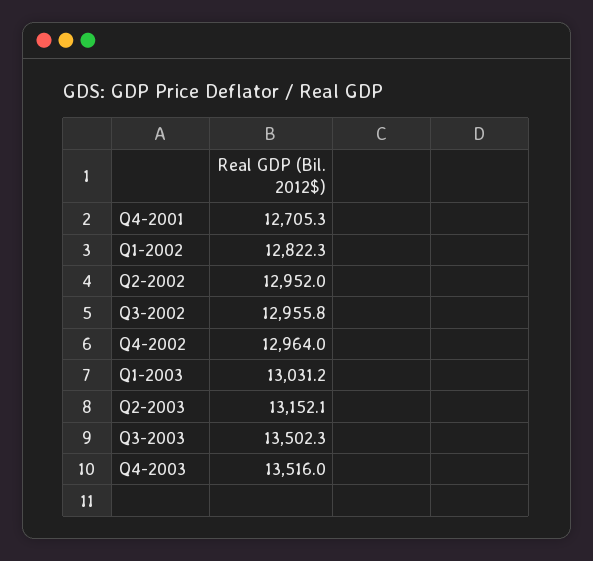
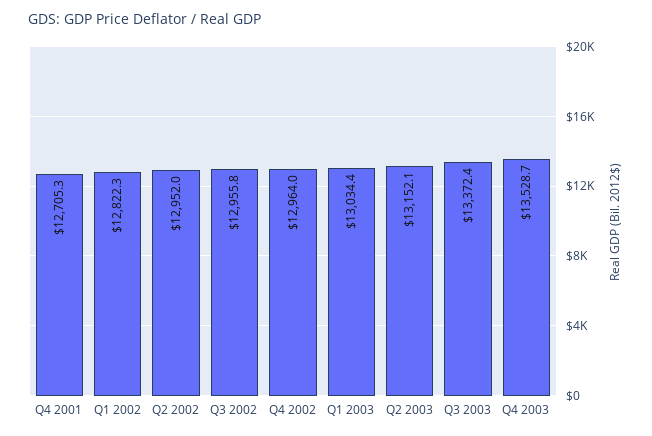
Q1-2003: 13031.2 -> 13034.4
Q3-2003: 13502.3 -> 13372.4
Q4-2003: 13516 -> 13528.7

